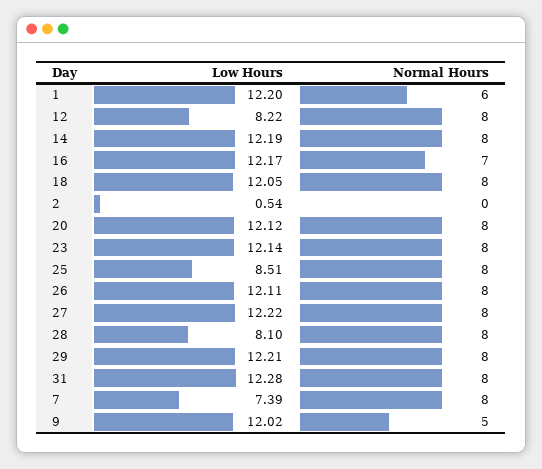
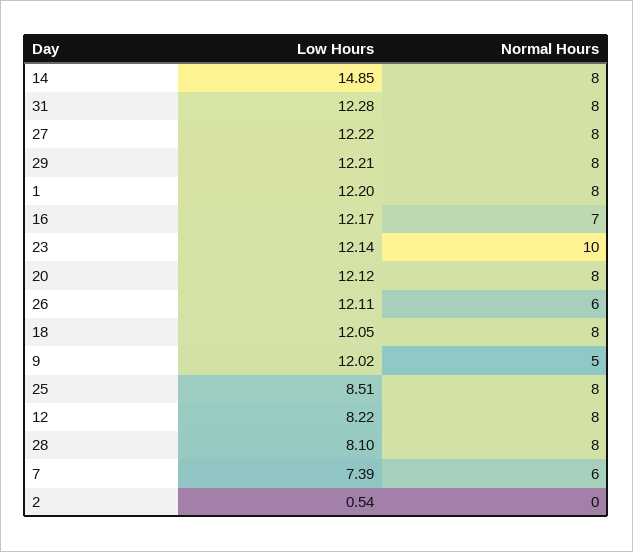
Normal Hours, 1: 6 -> 8
Low Hours, 14: 12.19 -> 14.85
Normal Hours, 23: 8 -> 10
Normal Hours, 26: 8 -> 6
Normal Hours, 7: 8 -> 6

